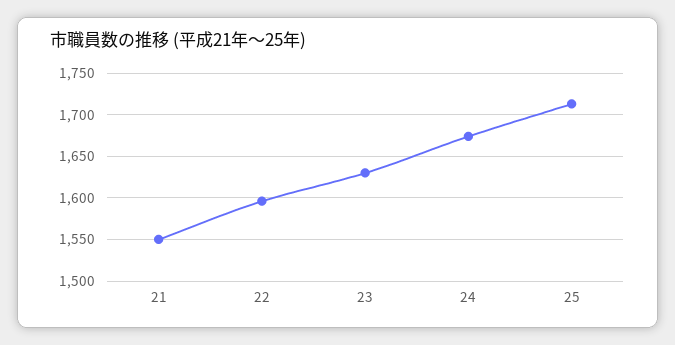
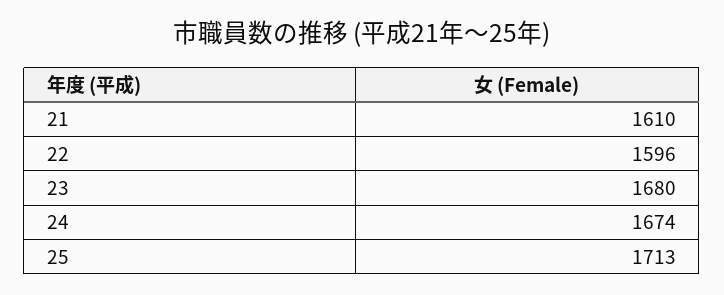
21: 1550 -> 1610
23: 1630 -> 1680

